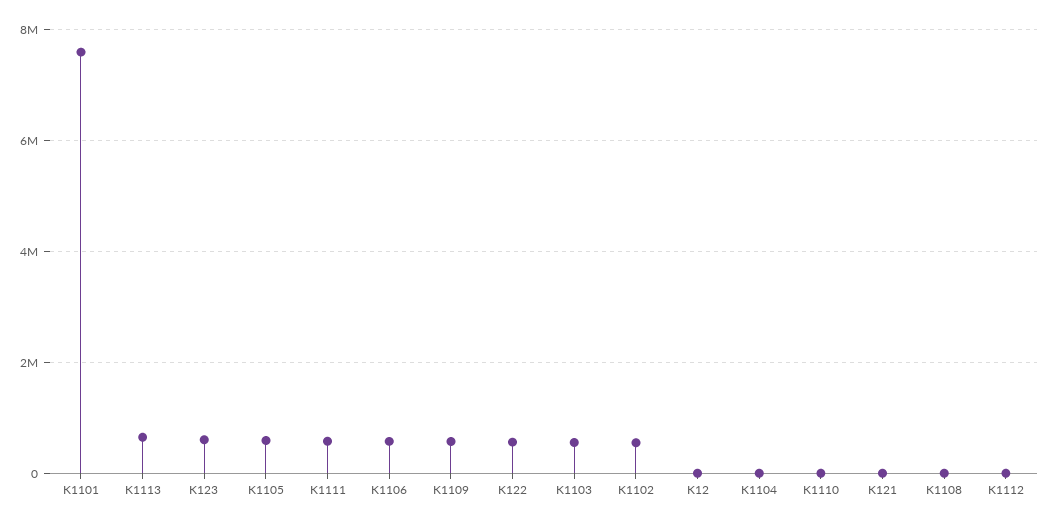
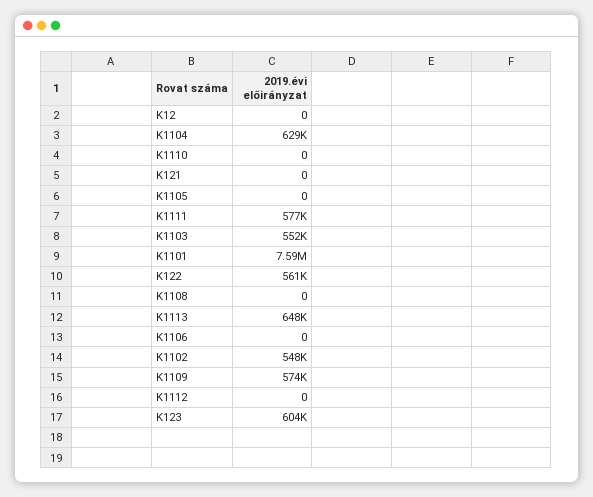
K1105: 600000 -> 0
K1106: 600000 -> 0
K1104: 0 -> 629000

